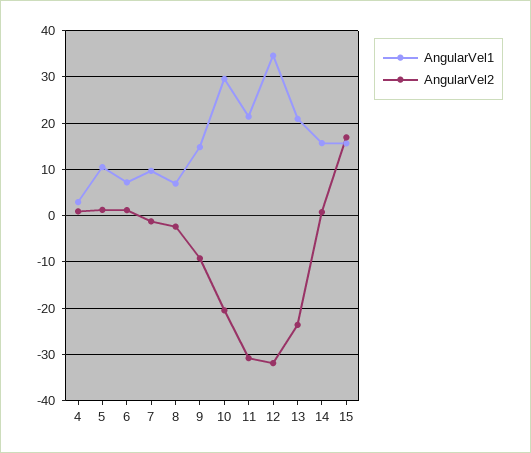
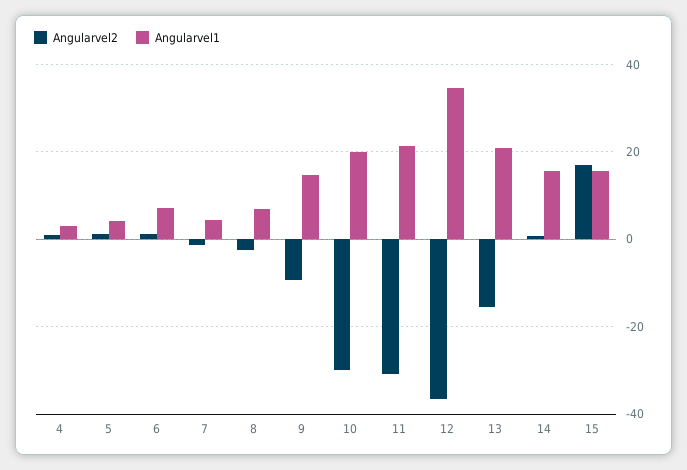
AngularVel1, 5: 10 -> 4
AngularVel1, 7: 10 -> 4
AngularVel1, 10: 30 -> 20
AngularVel2, 10: -20 -> -30
AngularVel2, 12: -32 -> -36
AngularVel2, 13: -24 -> -16

